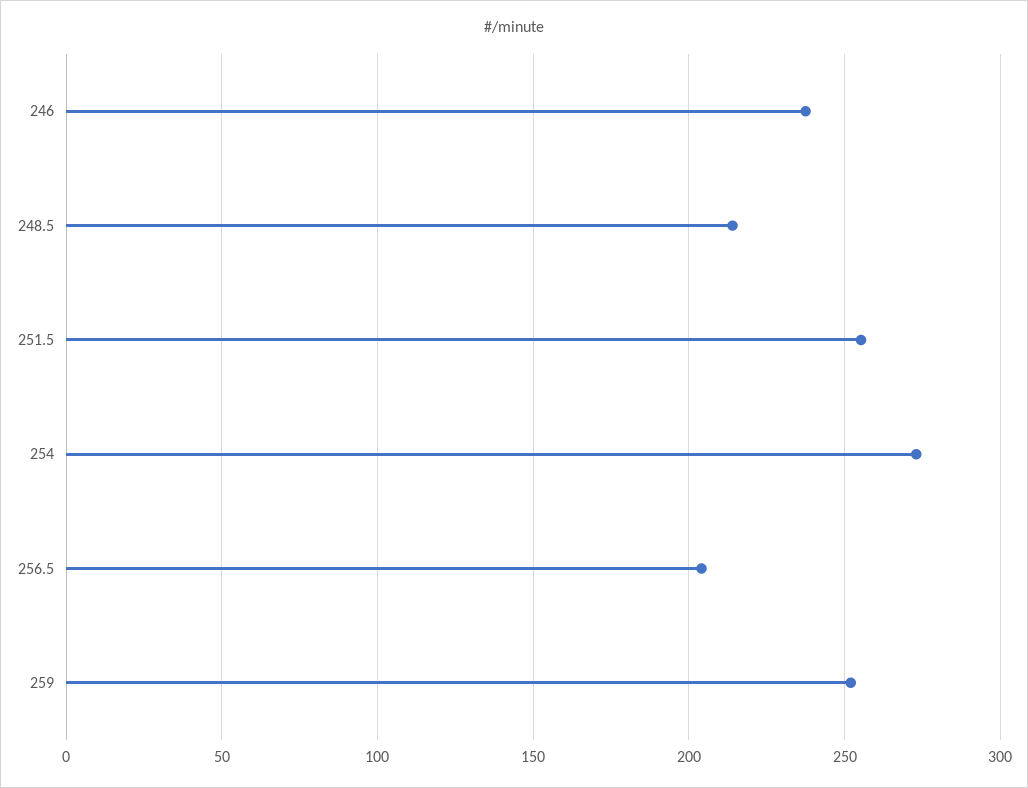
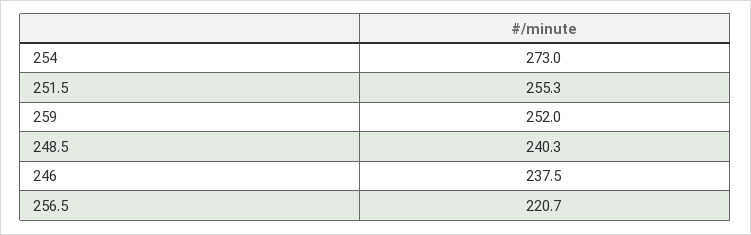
248.5: 215 -> 240.3
256.5: 205 -> 220.7

